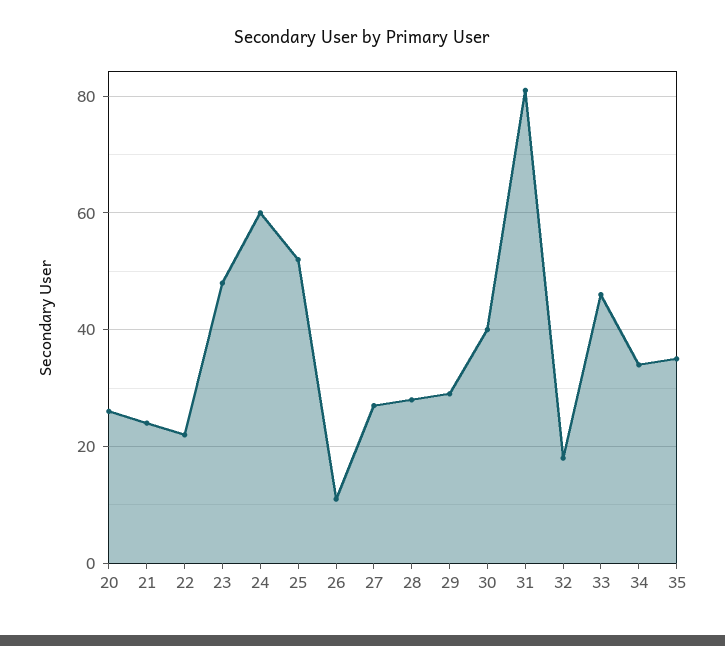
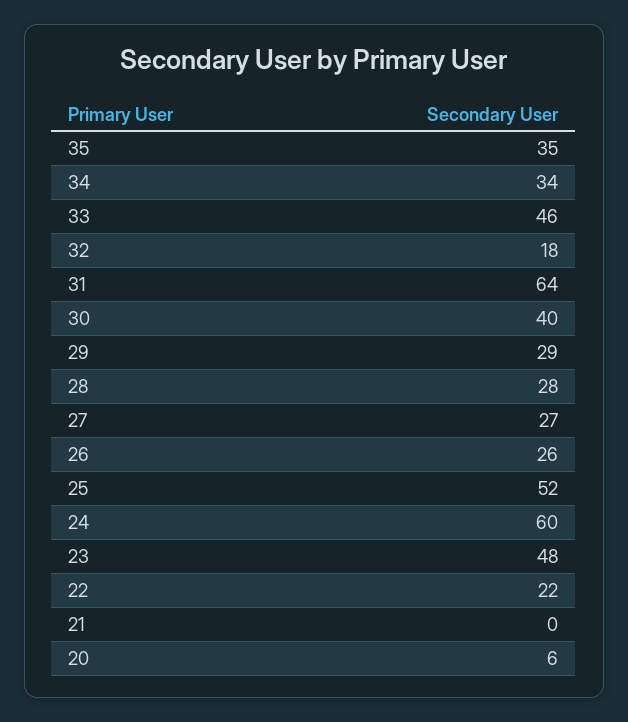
20: 25 -> 6
21: 25 -> 0
26: 10 -> 26
31: 80 -> 64

